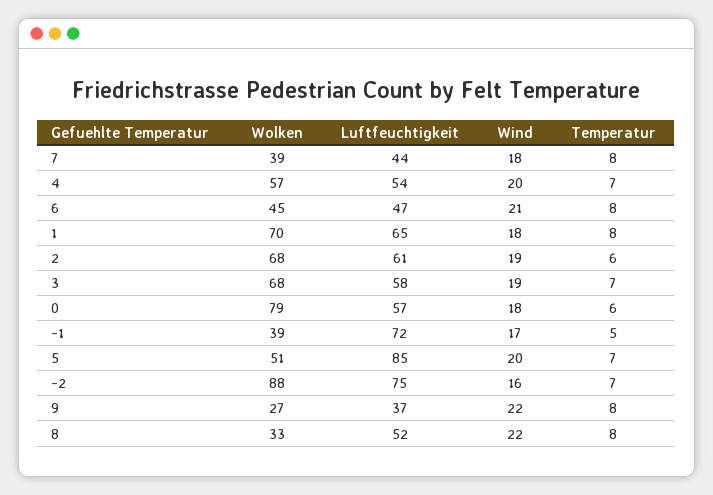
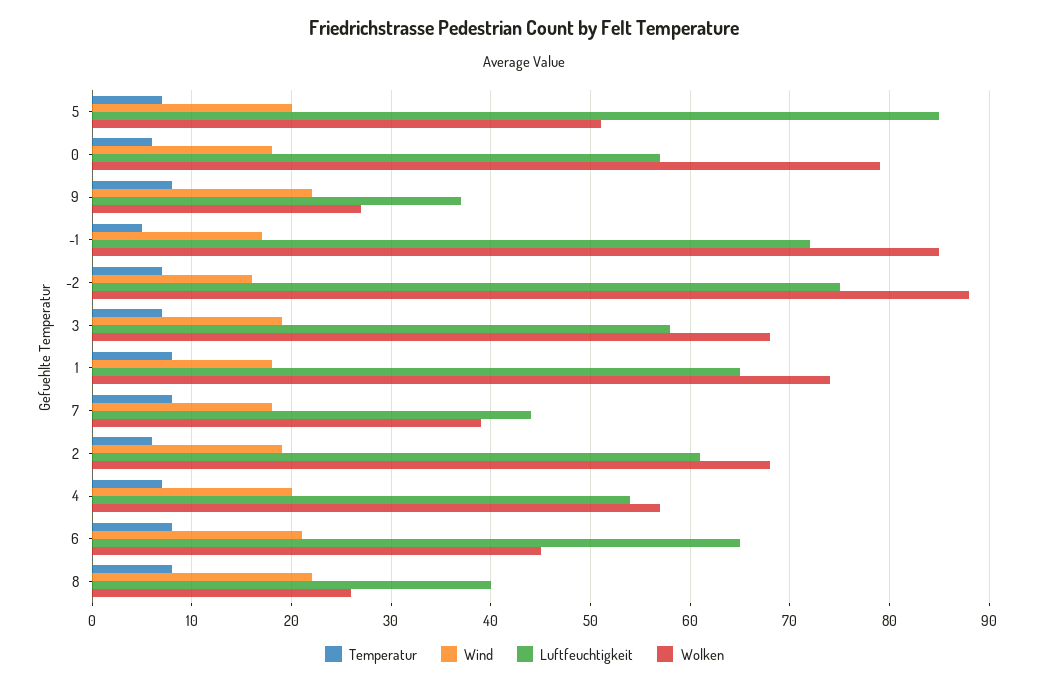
Luftfeuchtigkeit, 6: 47 -> 65
Wolken, 1: 70 -> 74
Wolken, -1: 39 -> 85
Wolken, 8: 33 -> 26
Luftfeuchtigkeit, 8: 52 -> 40

